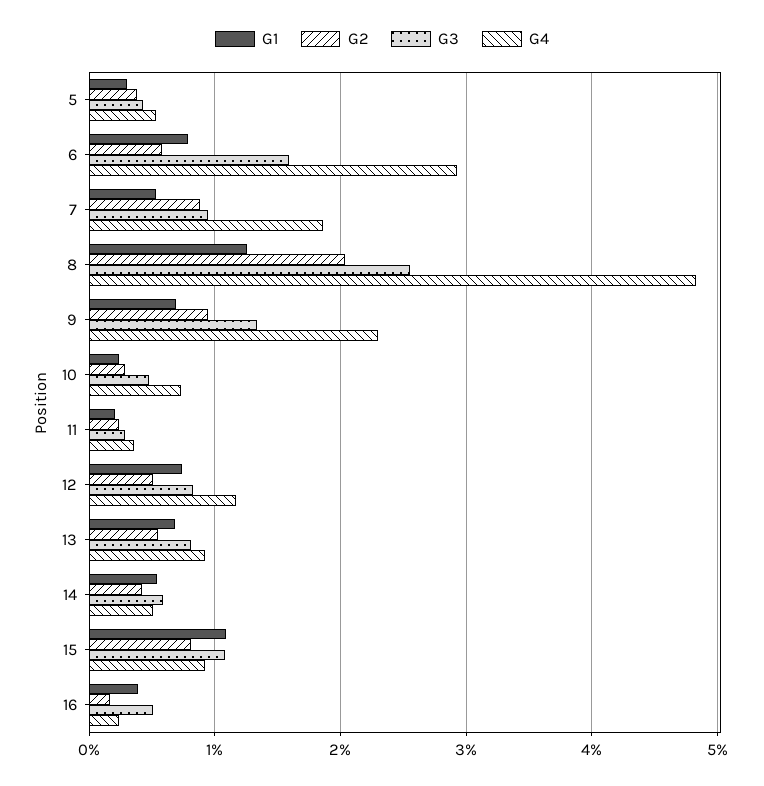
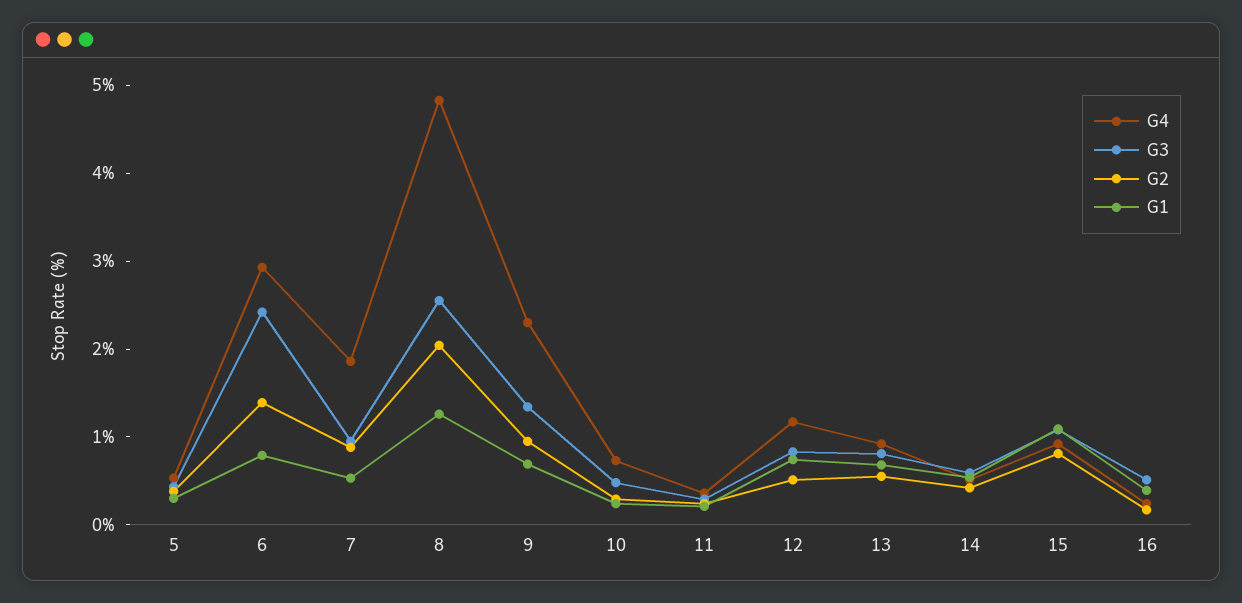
G2, 6: 0.6 -> 1.4
G3, 6: 1.6 -> 2.4

